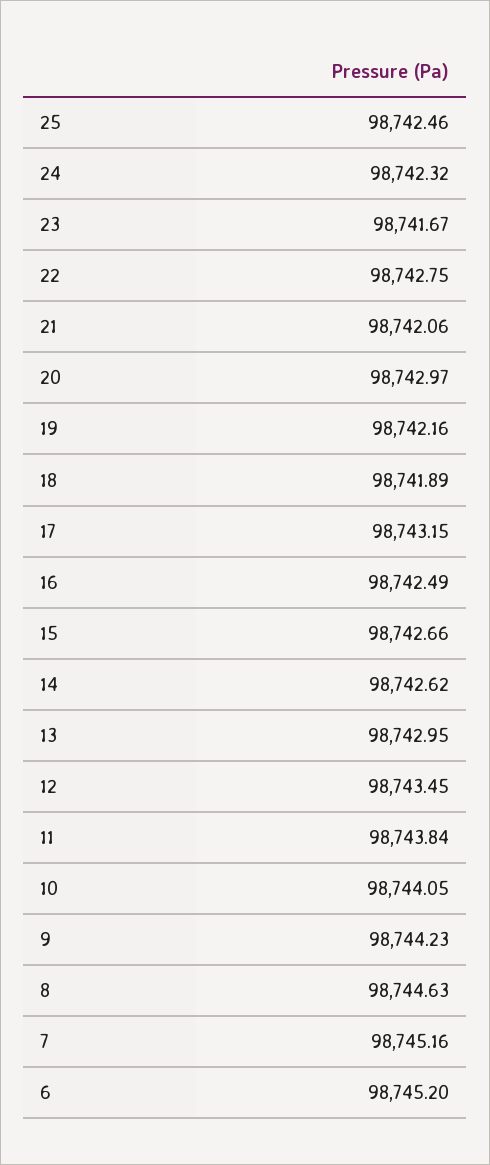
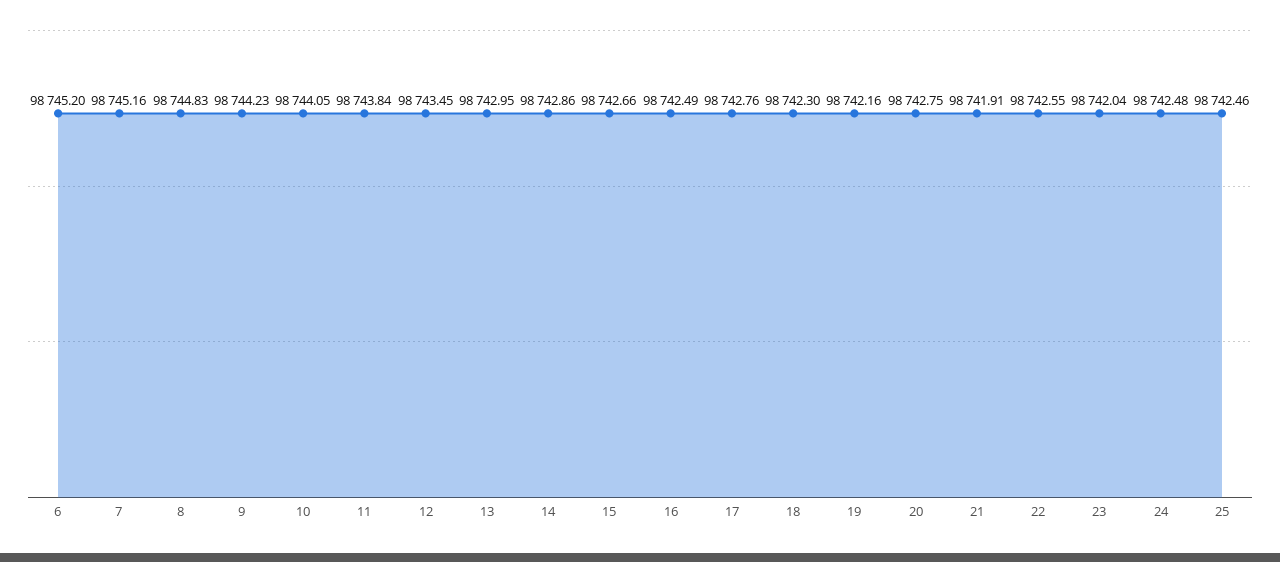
24: 98742.32 -> 98742.48
23: 98741.67 -> 98742.04
22: 98742.75 -> 98742.55
21: 98742.06 -> 98741.91
20: 98742.97 -> 98742.75
18: 98741.89 -> 98742.3
17: 98743.15 -> 98742.76
14: 98742.62 -> 98742.86
8: 98744.63 -> 98744.83

